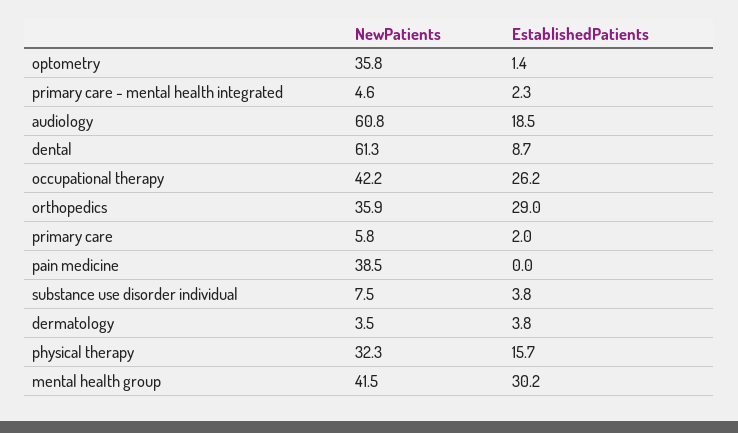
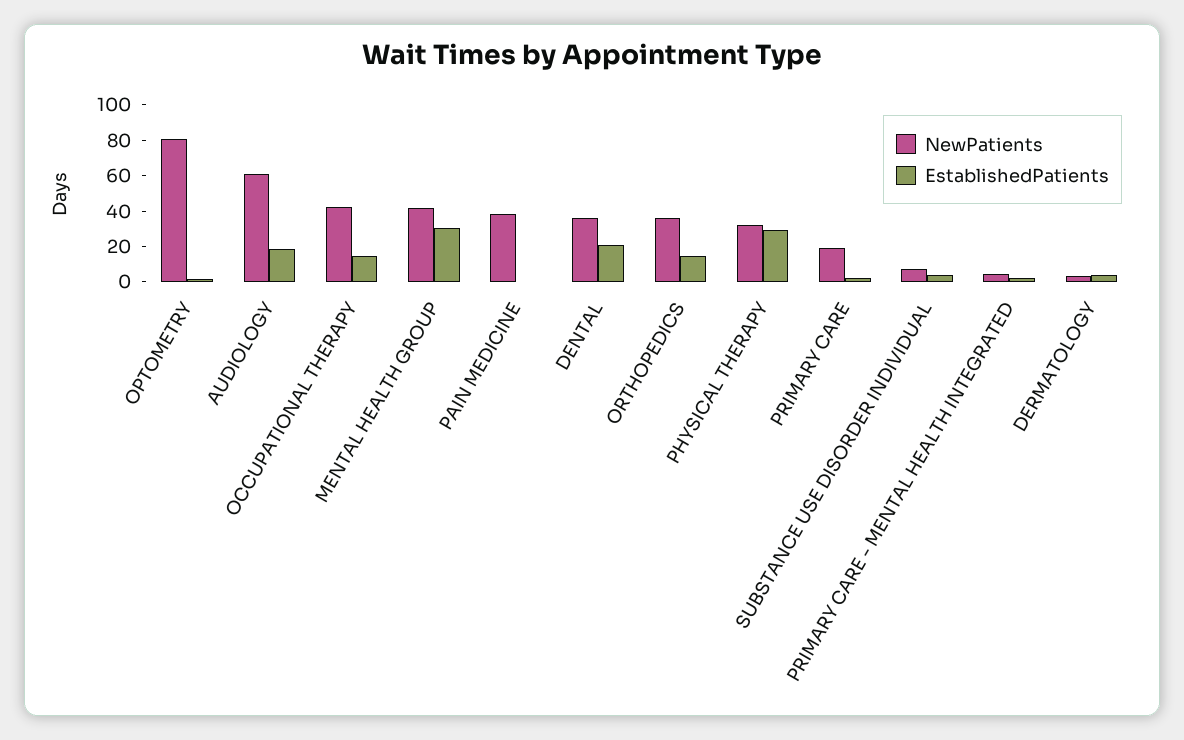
NewPatients, optometry: 35.8 -> 80
NewPatients, dental: 61.3 -> 35
EstablishedPatients, dental: 8.7 -> 20
EstablishedPatients, occupational therapy: 26.2 -> 15
EstablishedPatients, orthopedics: 29 -> 15
NewPatients, primary care: 5.8 -> 20
EstablishedPatients, physical therapy: 15.7 -> 30

